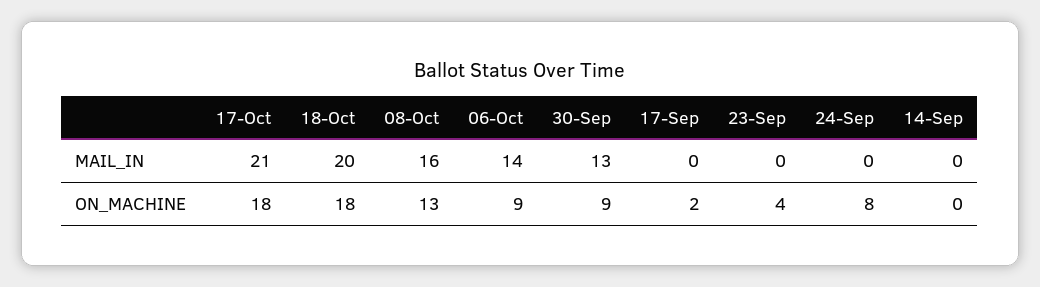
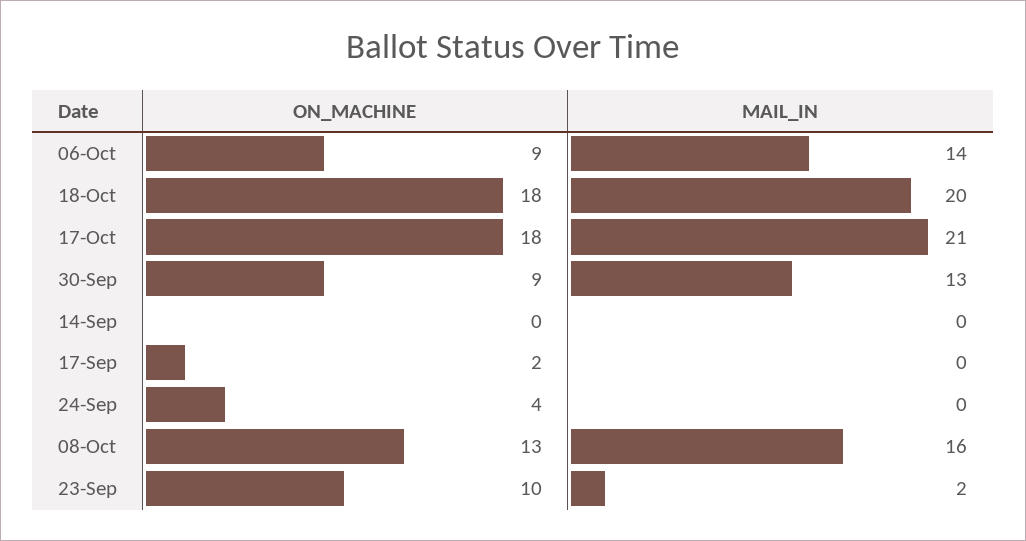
23-Sep, MAIL_IN: 0 -> 2
23-Sep, ON_MACHINE: 4 -> 10
24-Sep, ON_MACHINE: 8 -> 4

